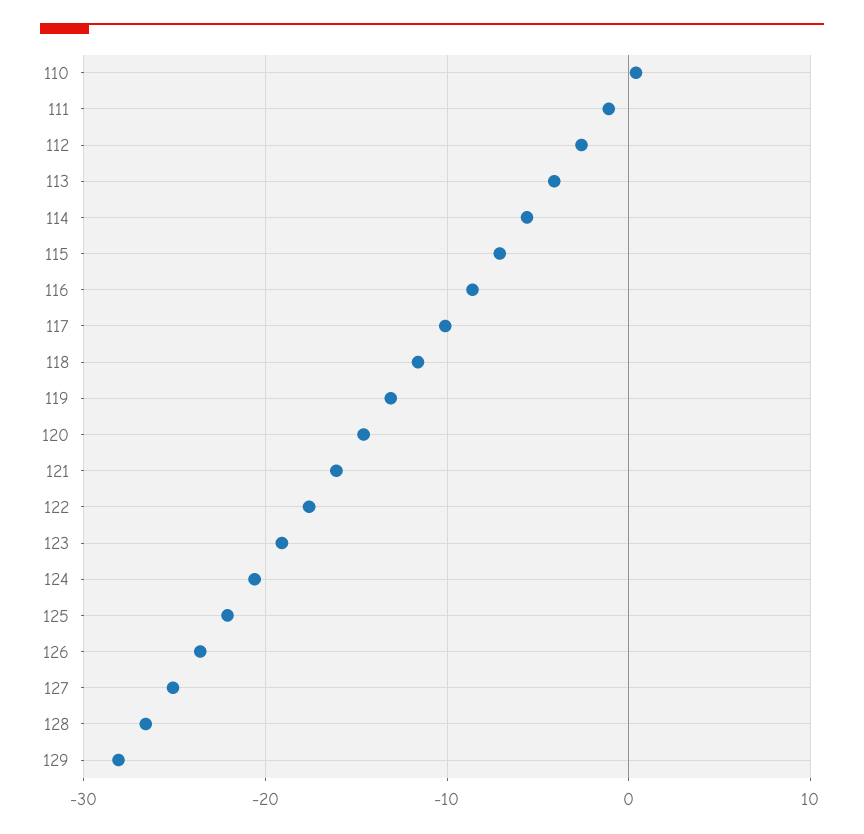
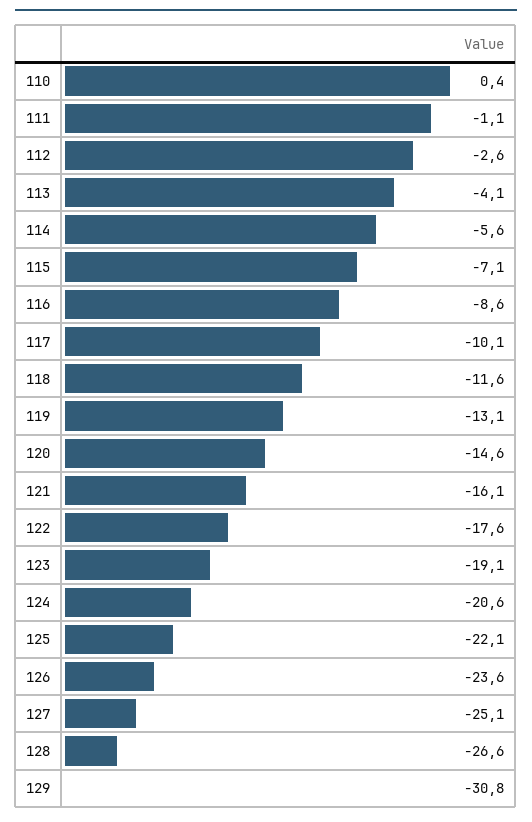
129: -28 -> -30.8

